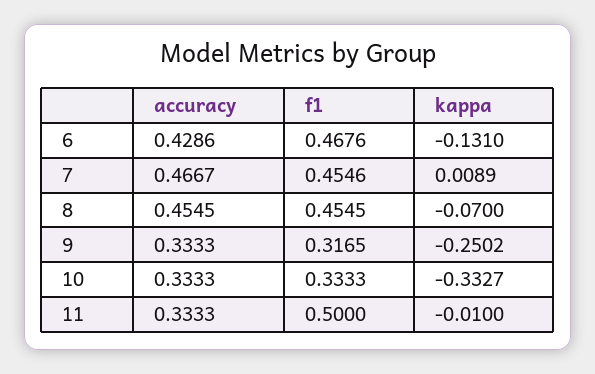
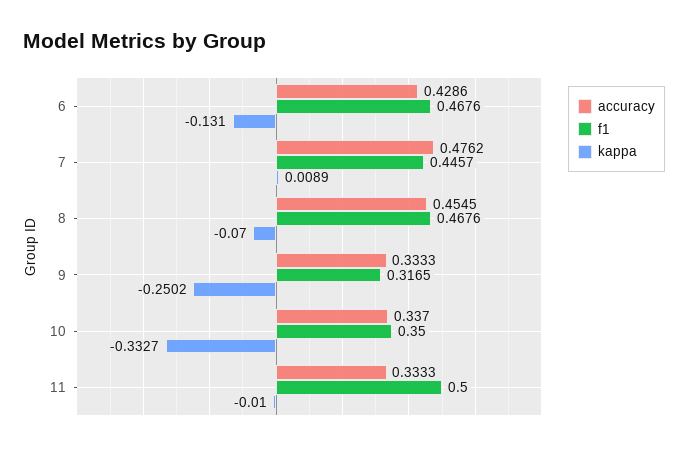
accuracy, 7: 0.4667 -> 0.4762
f1, 7: 0.4546 -> 0.4457
f1, 8: 0.4545 -> 0.4676
accuracy, 10: 0.3333 -> 0.337
f1, 10: 0.3333 -> 0.35

